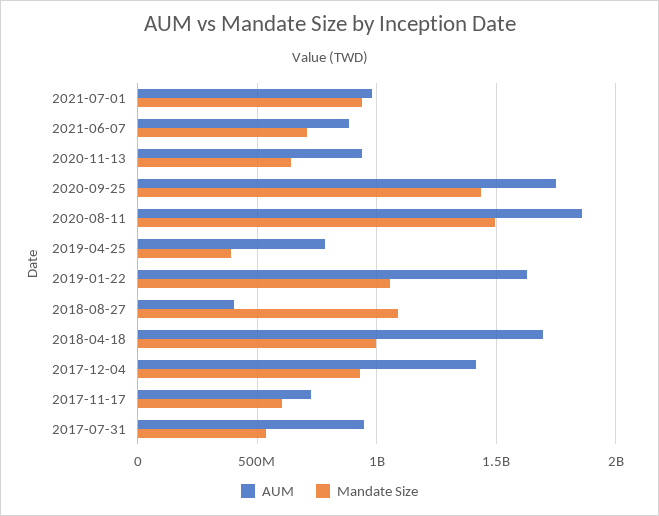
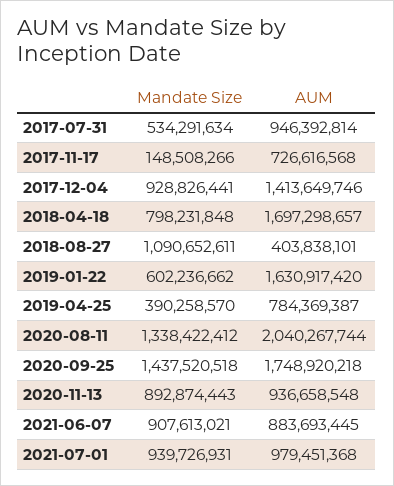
Mandate Size, 2021-06-07: 700000000 -> 907613021
Mandate Size, 2020-11-13: 650000000 -> 892874443
AUM, 2020-08-11: 1850000000 -> 2040267744
Mandate Size, 2020-08-11: 1500000000 -> 1338422412
Mandate Size, 2019-01-22: 1050000000 -> 602236662
Mandate Size, 2018-04-18: 1000000000 -> 798231848
Mandate Size, 2017-11-17: 600000000 -> 148508266

